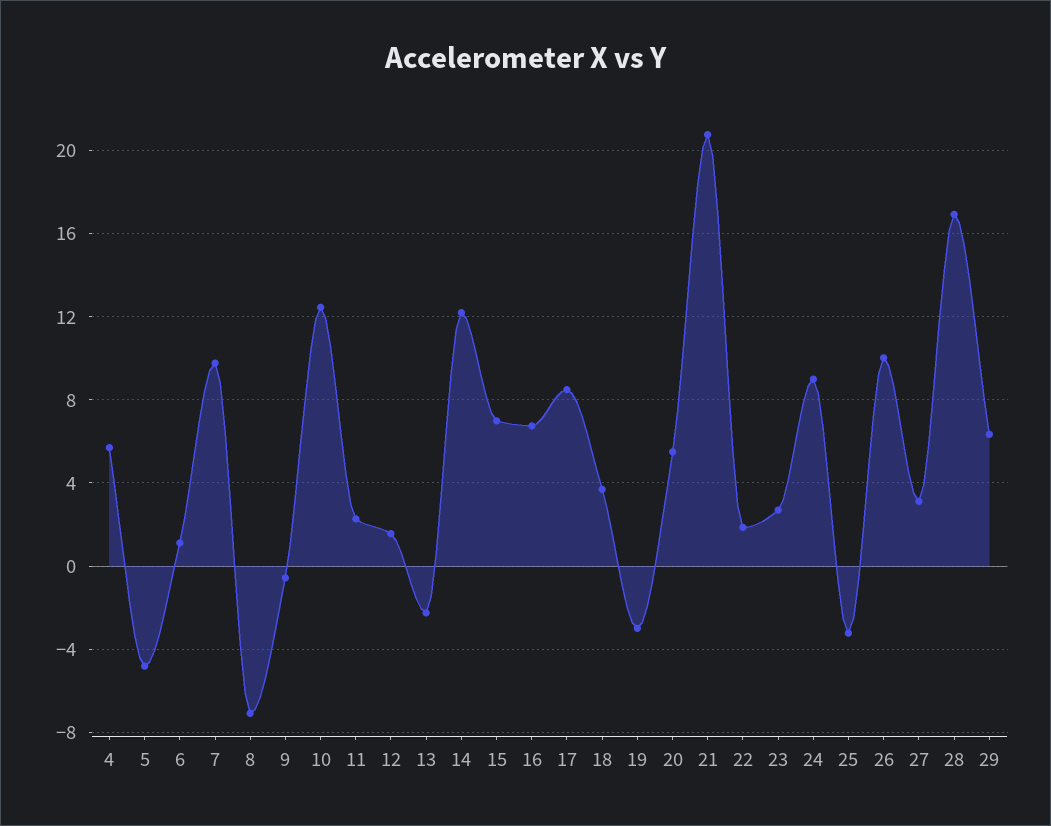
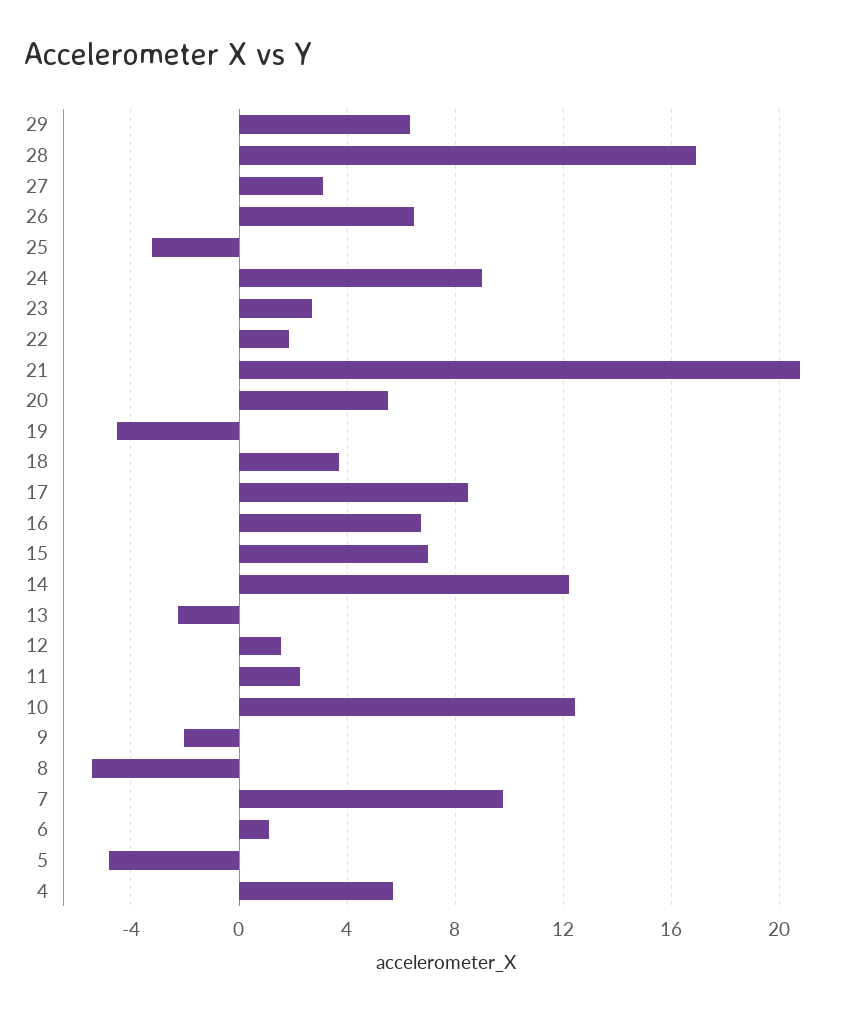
8: -7 -> -5.5
9: -0.5 -> -2
19: -3 -> -4.5
26: 10 -> 6.5

